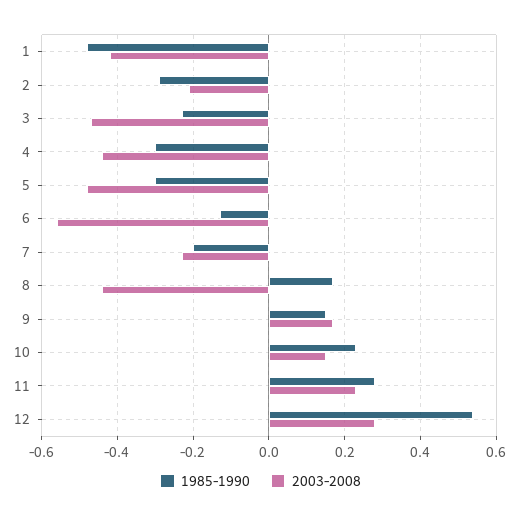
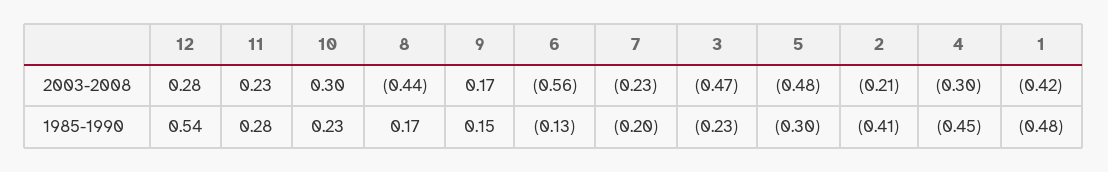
1985-1990, 2: -0.3 -> -0.41
1985-1990, 4: -0.3 -> -0.45
2003-2008, 4: -0.45 -> -0.3
2003-2008, 10: 0.15 -> 0.3

